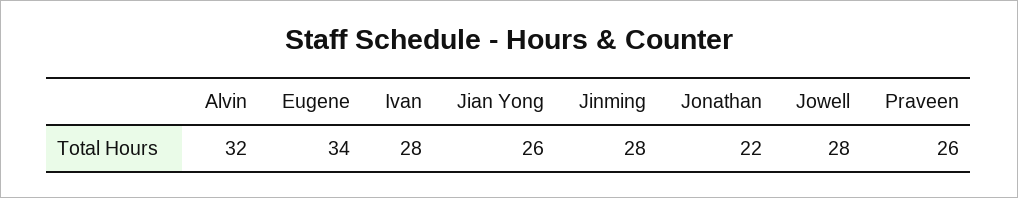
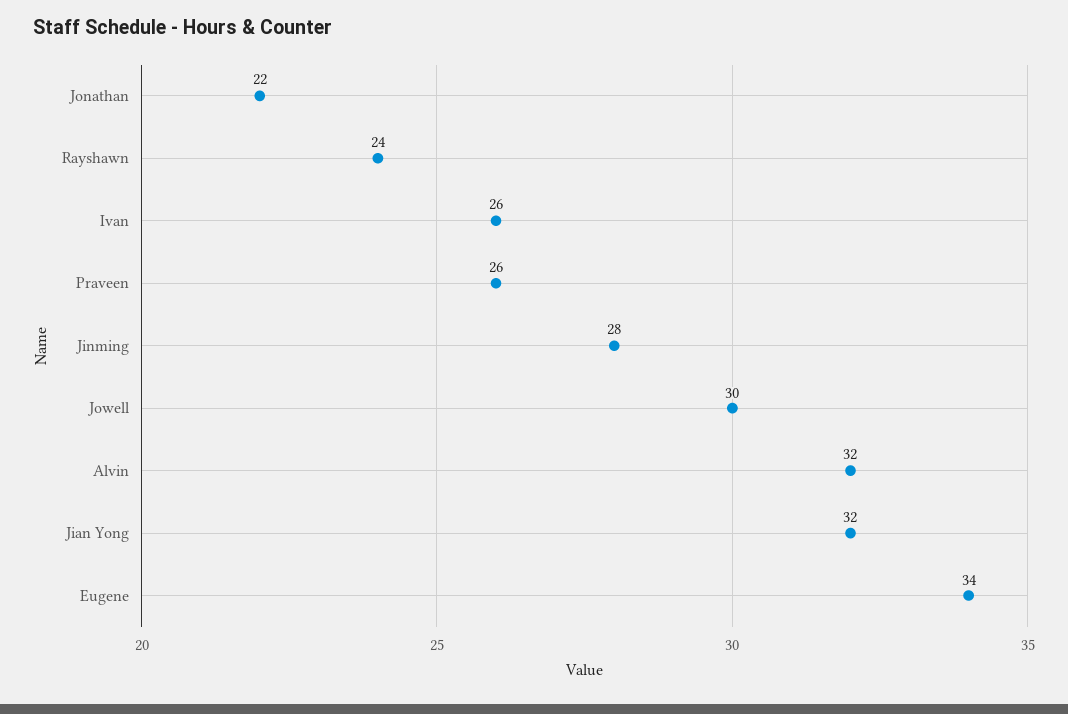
Ivan: 28 -> 26
Jian Yong: 26 -> 32
Jowell: 28 -> 30
Rayshawn: none -> 24

